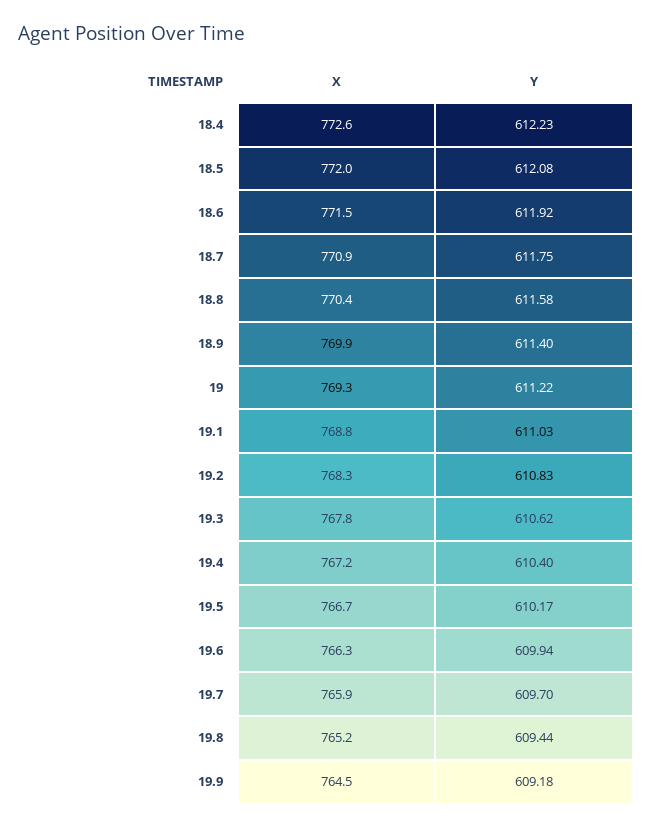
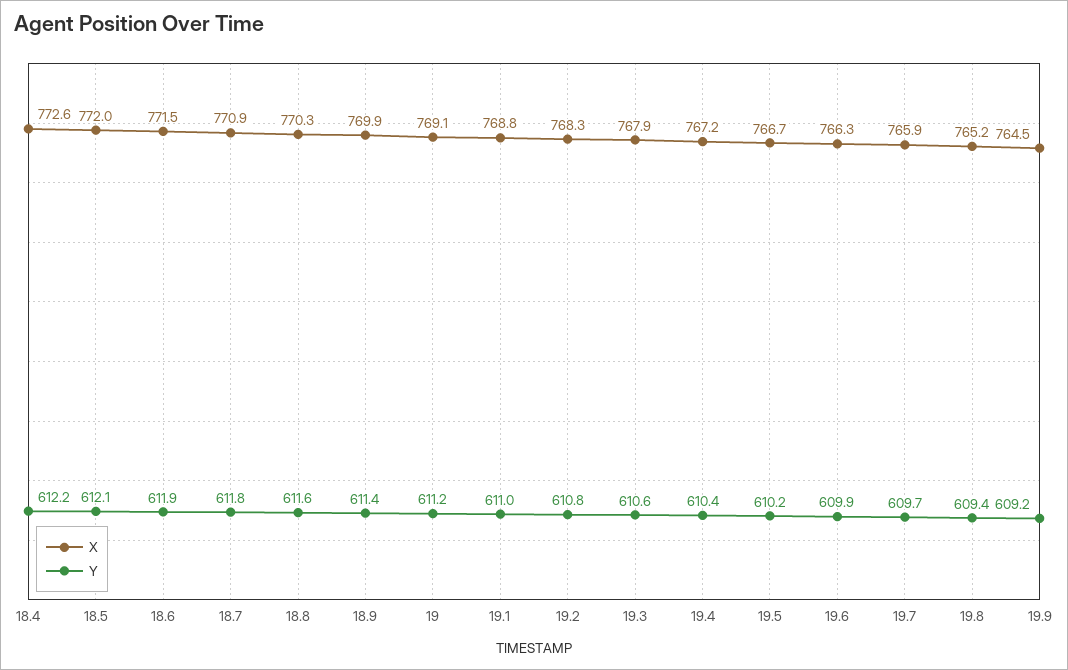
X, 18.8: 770.4 -> 770.3
X, 19: 769.3 -> 769.1
X, 19.3: 767.8 -> 767.9

